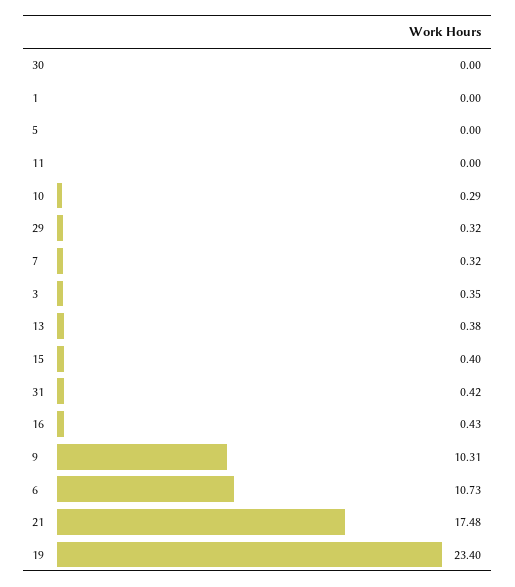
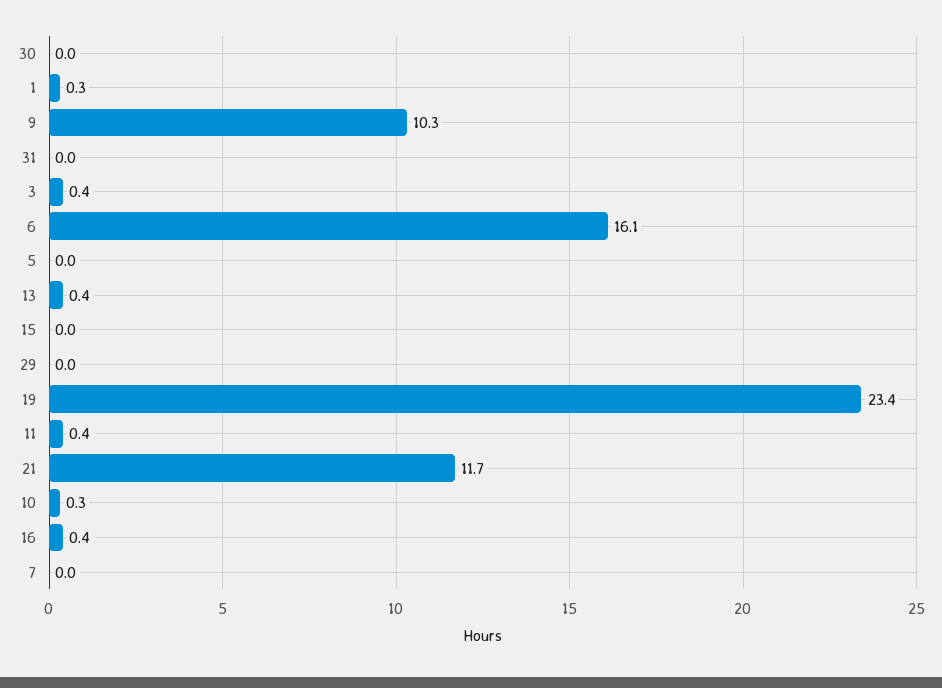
1: 0 -> 0.3
11: 0 -> 0.4
29: 0.32 -> 0
7: 0.32 -> 0
15: 0.4 -> 0
31: 0.42 -> 0
6: 10.73 -> 16.1
21: 17.48 -> 11.7

